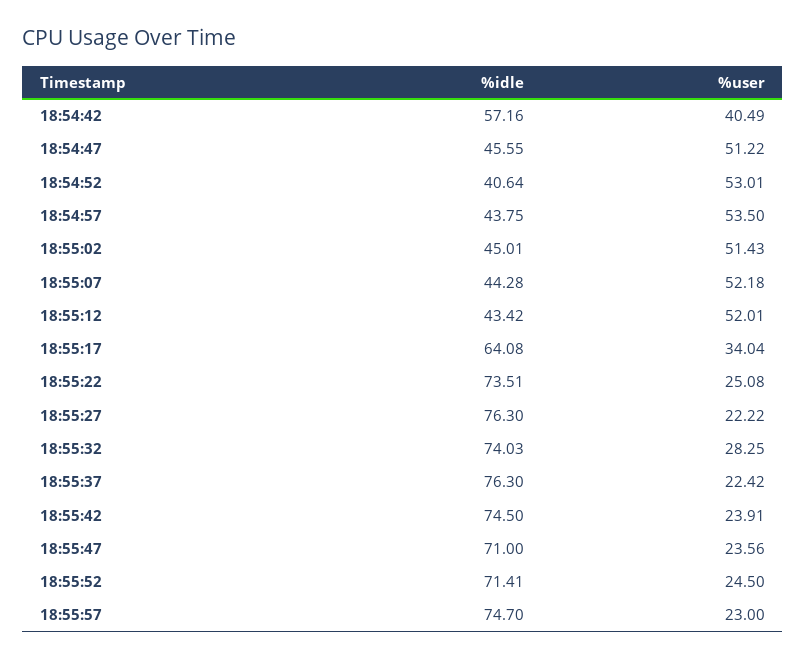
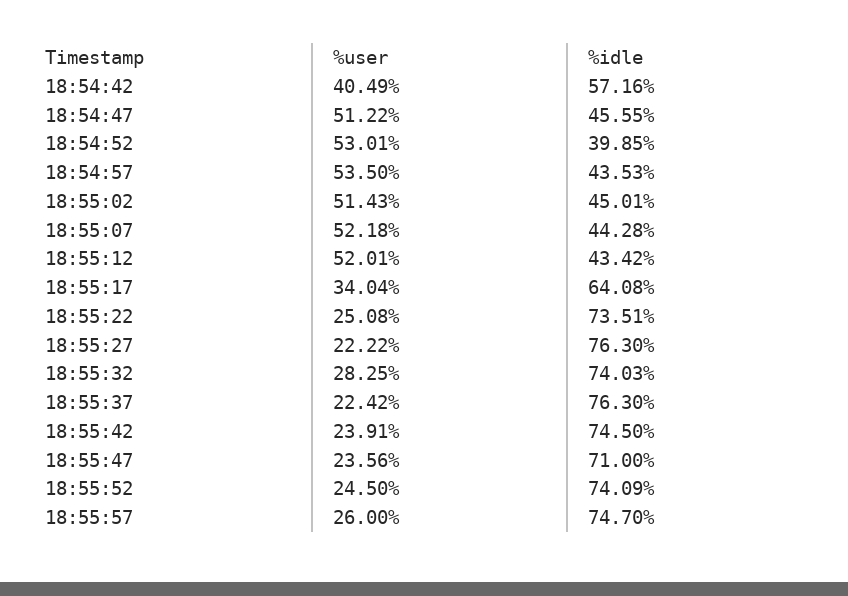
%idle, 18:54:52: 40.64 -> 39.85
%idle, 18:54:57: 43.75 -> 43.53
%idle, 18:55:52: 71.41 -> 74.09
%user, 18:55:57: 23 -> 26

